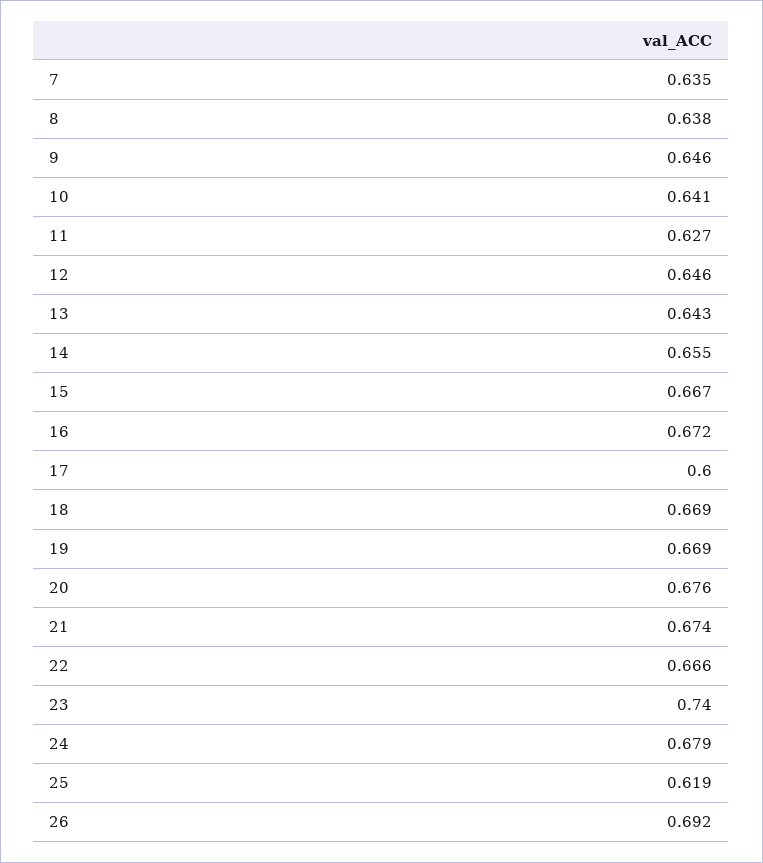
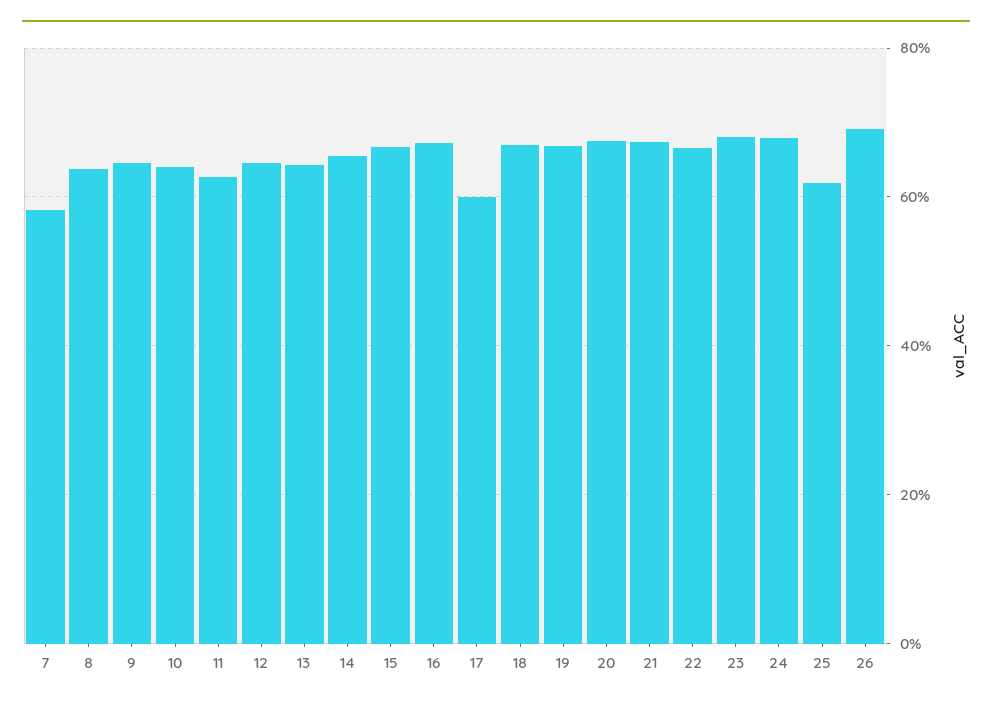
7: 0.635 -> 0.58
23: 0.74 -> 0.68

